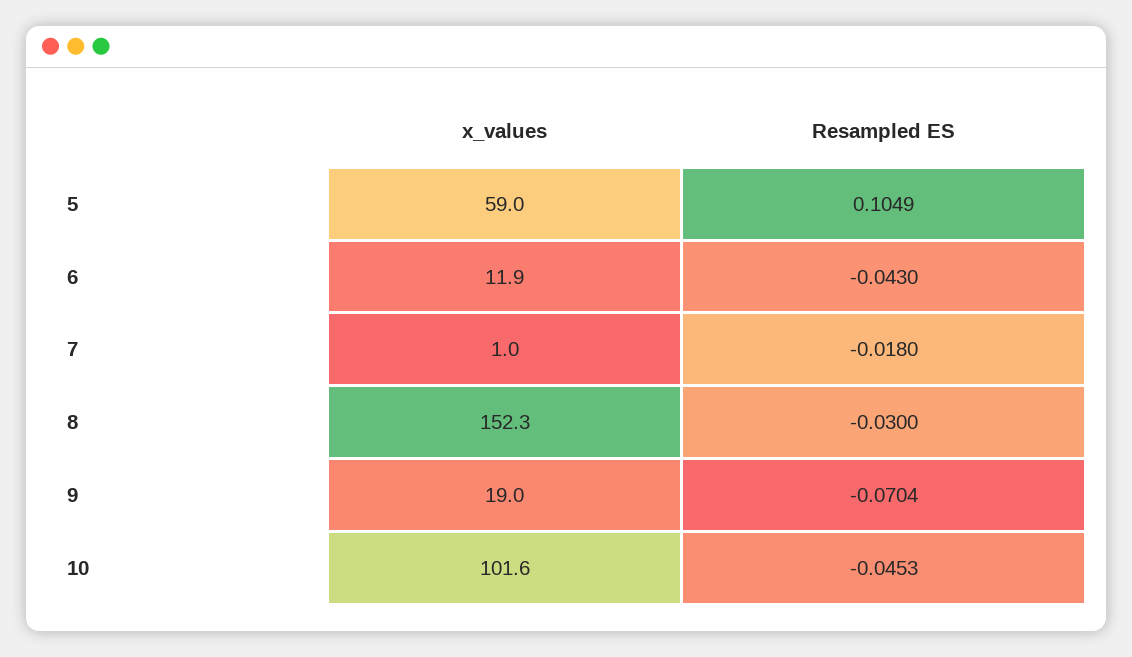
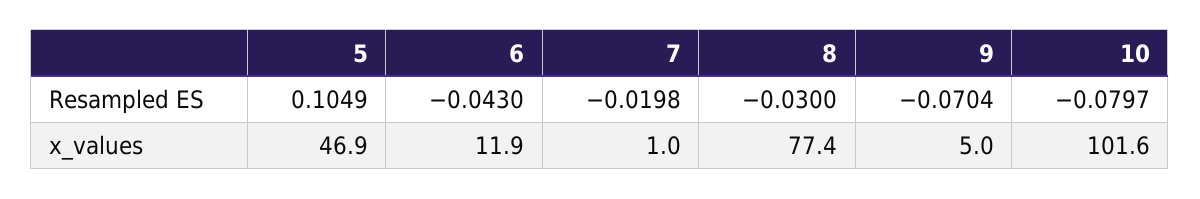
x_values, 5: 59 -> 46.9
Resampled ES, 7: -0.018 -> -0.0198
x_values, 8: 152.3 -> 77.4
x_values, 9: 19 -> 5
Resampled ES, 10: -0.0453 -> -0.0797

